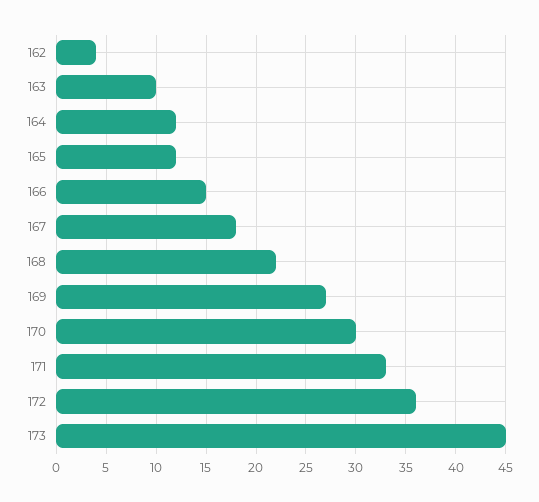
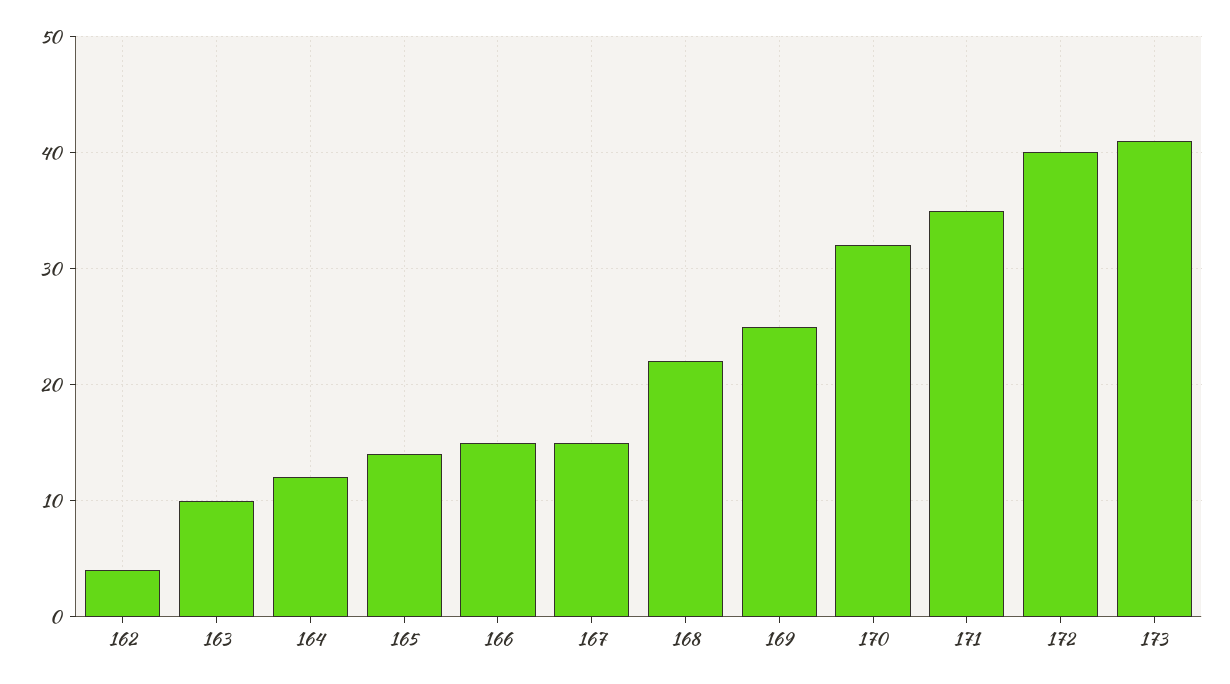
165: 12 -> 14
167: 18 -> 15
169: 27 -> 25
170: 30 -> 32
171: 33 -> 35
172: 36 -> 40
173: 45 -> 41

